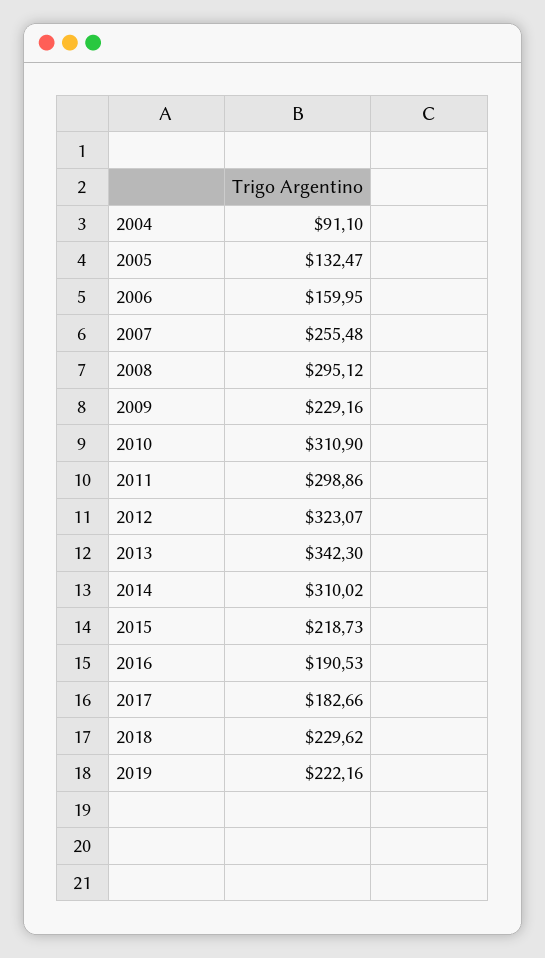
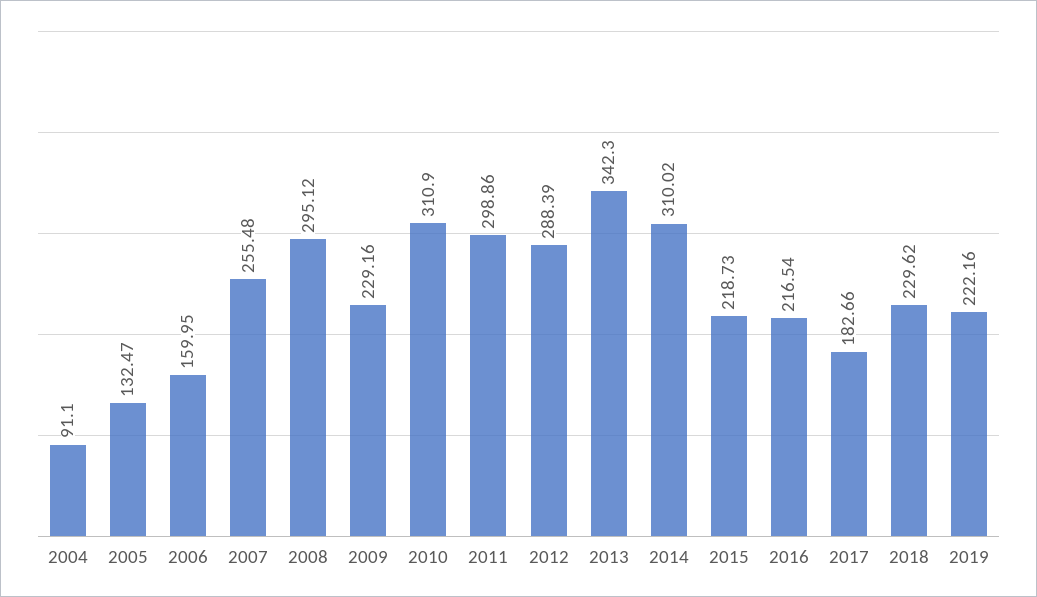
2012: 323.07 -> 288.39
2016: 190.53 -> 216.54

